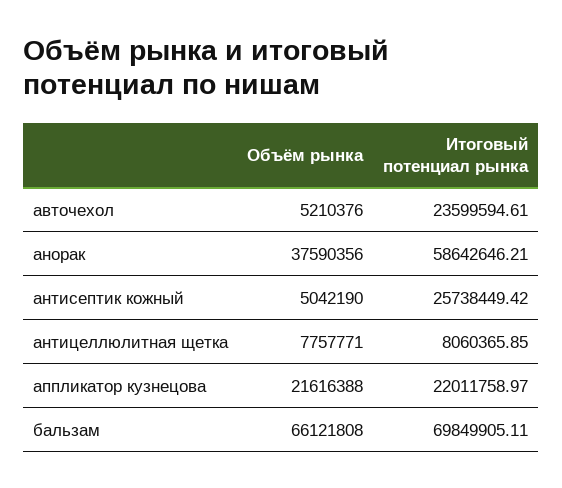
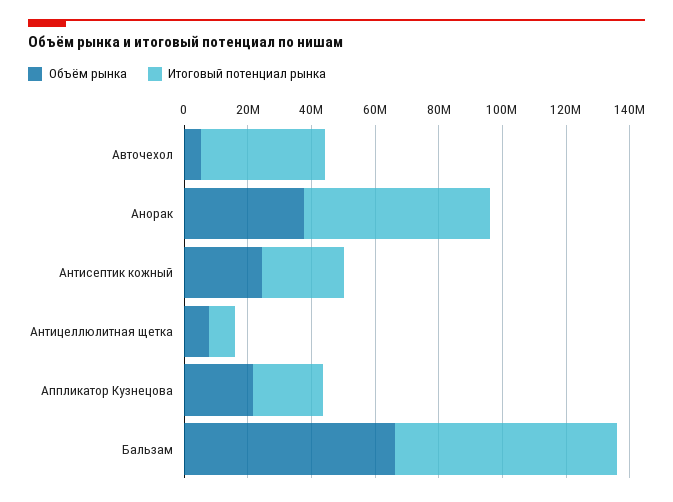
Итоговый потенциал рынка, авточехол: 23599594.61 -> 40000000
Объём рынка, антисептик кожный: 5042190 -> 25000000

